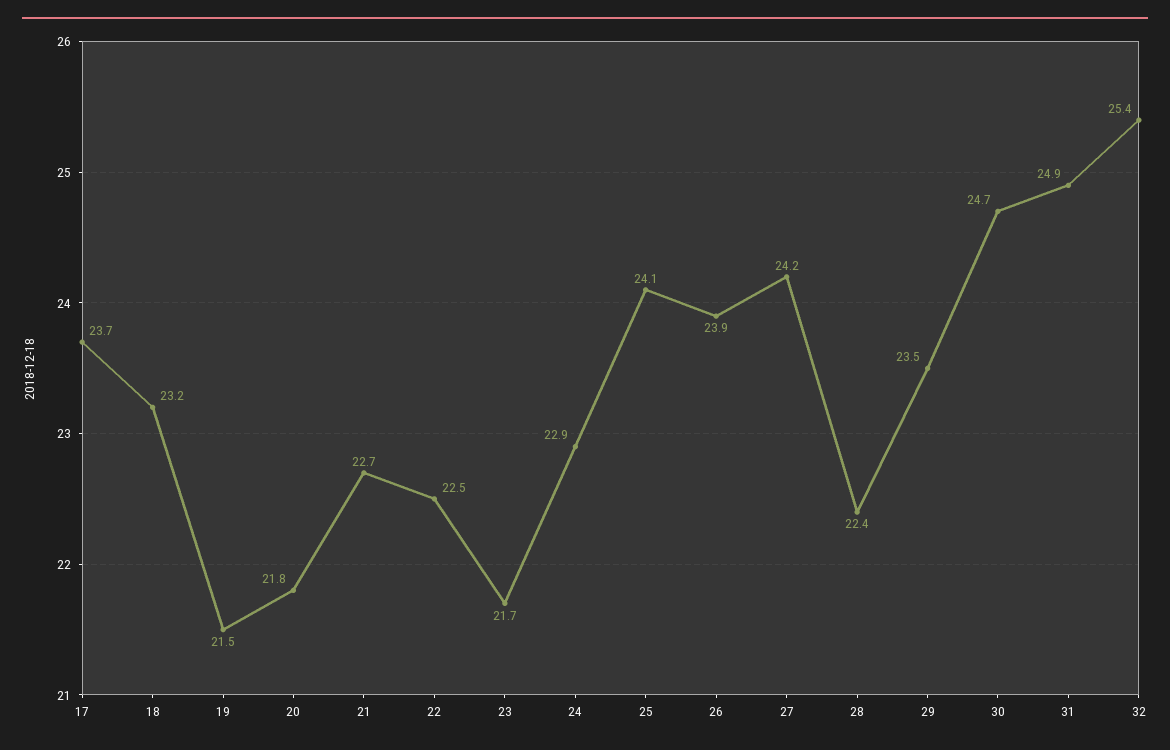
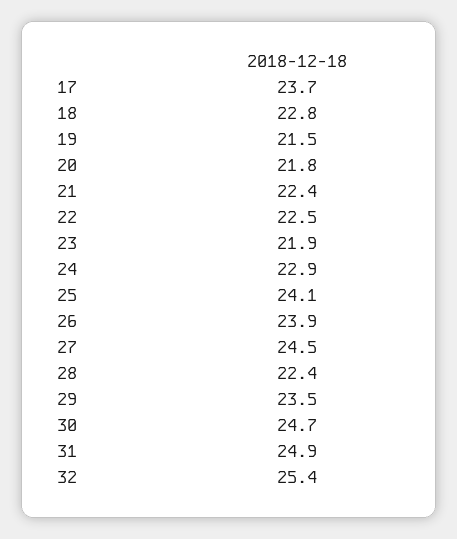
18: 23.2 -> 22.8
21: 22.7 -> 22.4
23: 21.7 -> 21.9
27: 24.2 -> 24.5

